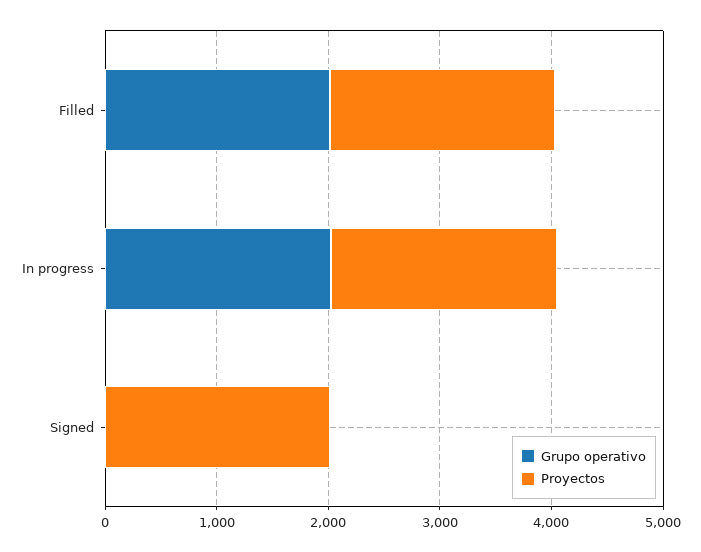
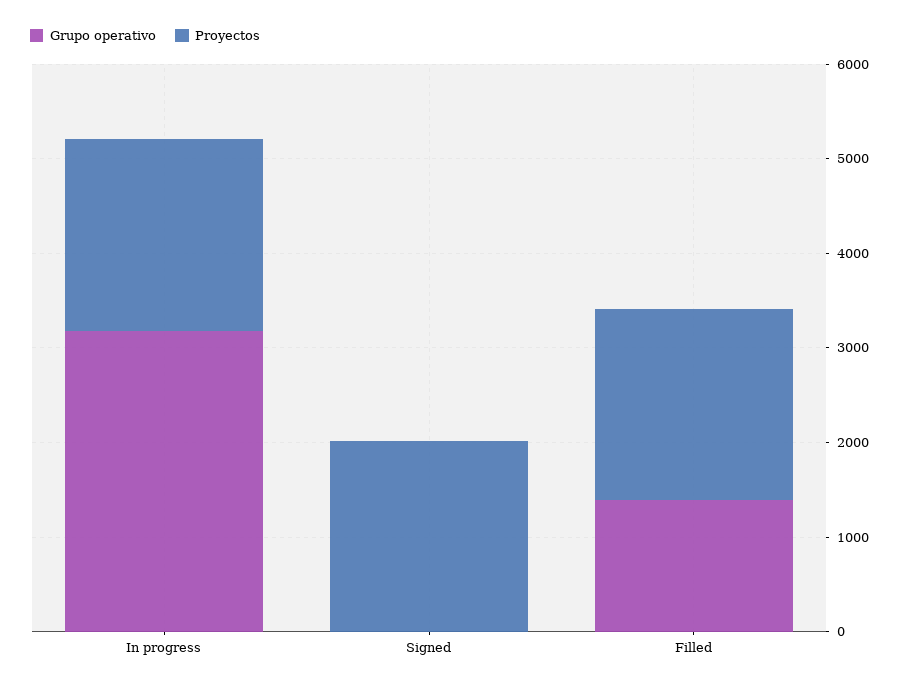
Grupo operativo, Filled: 2000 -> 1400
Grupo operativo, In progress: 2000 -> 3200

